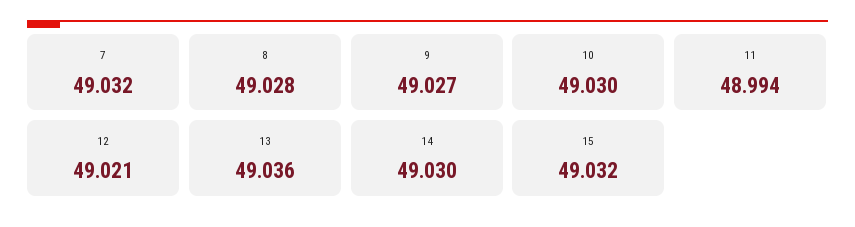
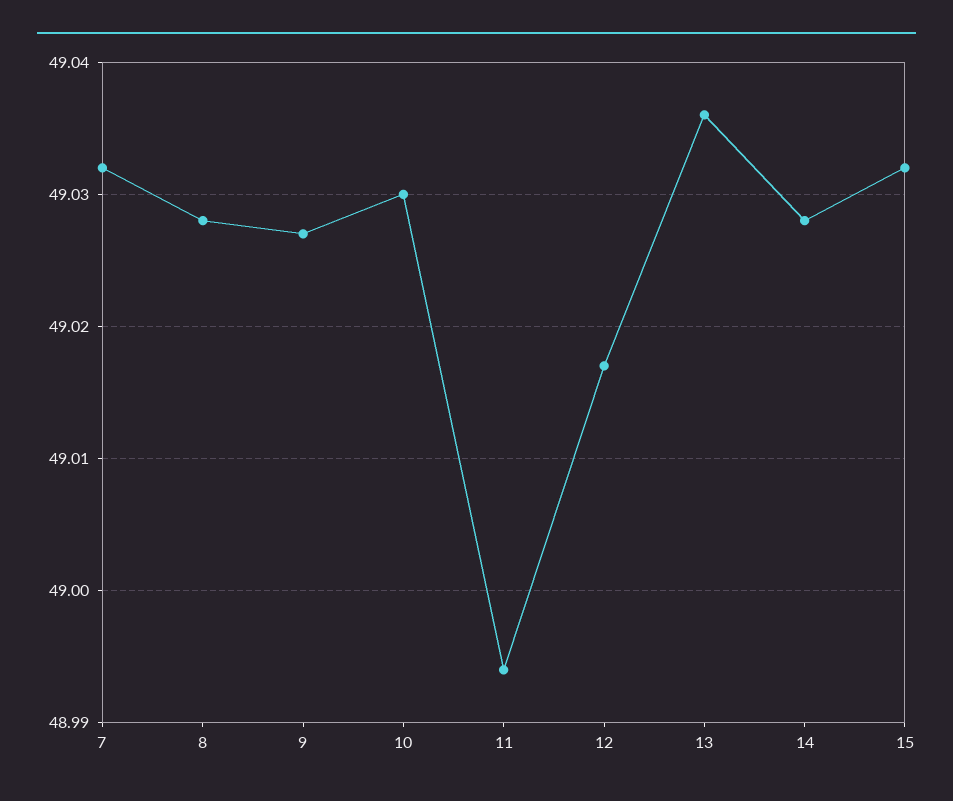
12: 49.021 -> 49.017
14: 49.03 -> 49.028

